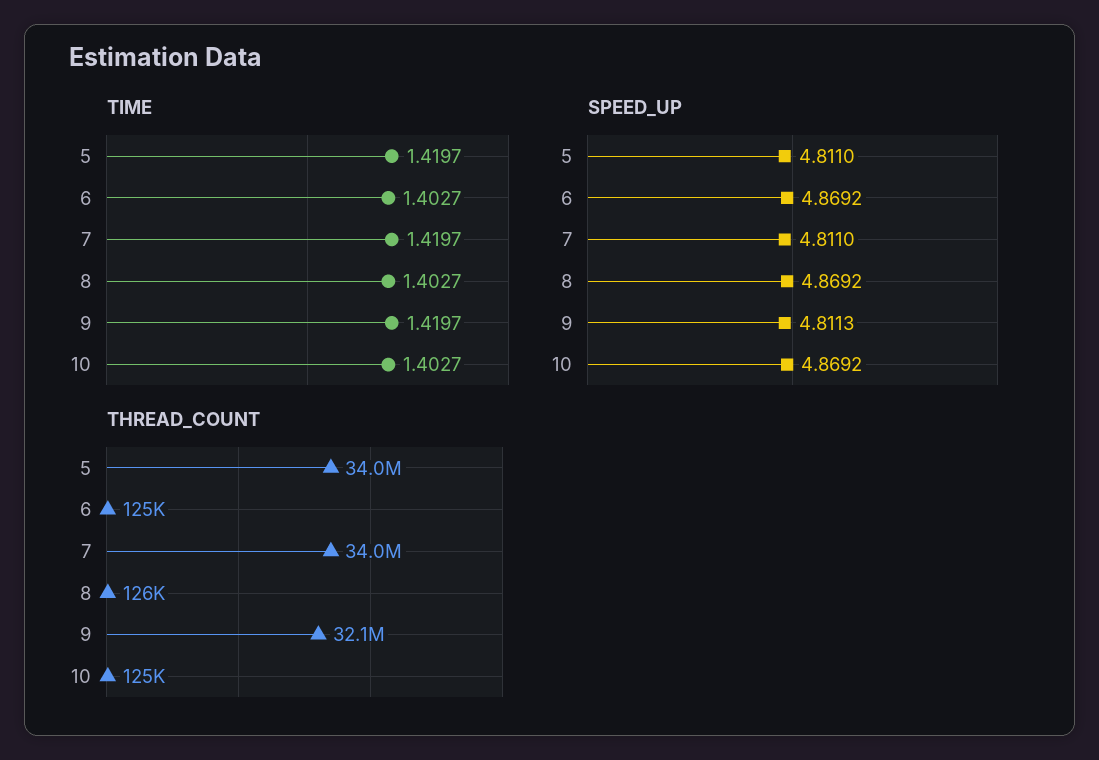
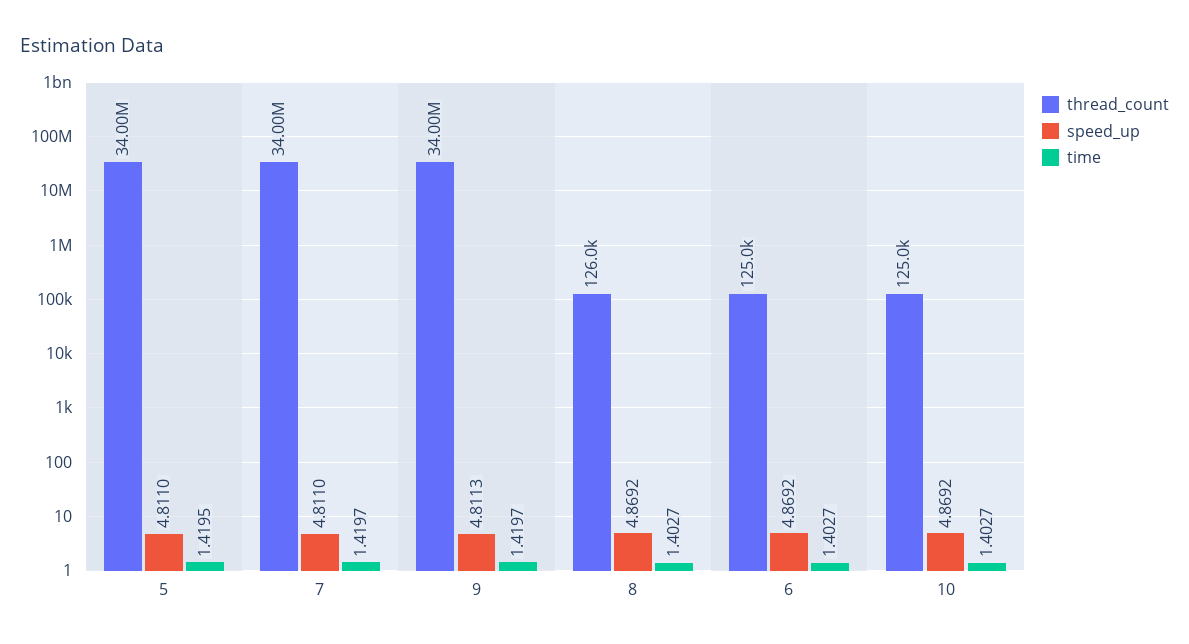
TIME, 5: 1.4197 -> 1.4195
THREAD_COUNT, 9: 32100000 -> 34000000

